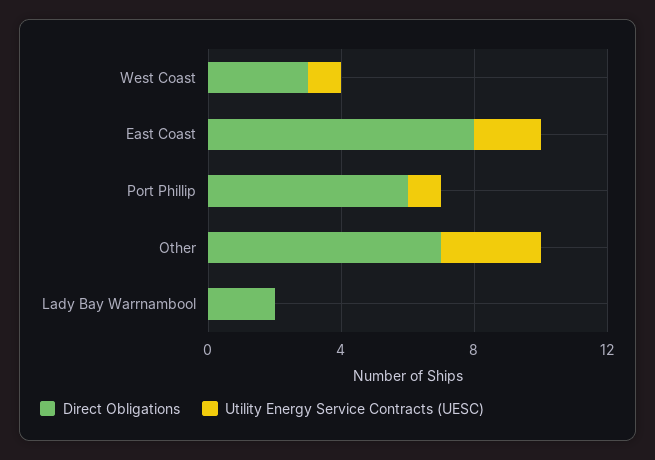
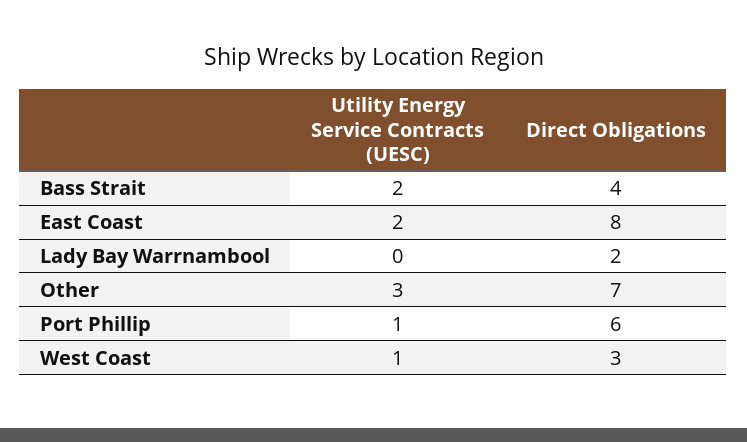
Utility Energy Service Contracts (UESC), Bass Strait: none -> 2
Direct Obligations, Bass Strait: none -> 4

